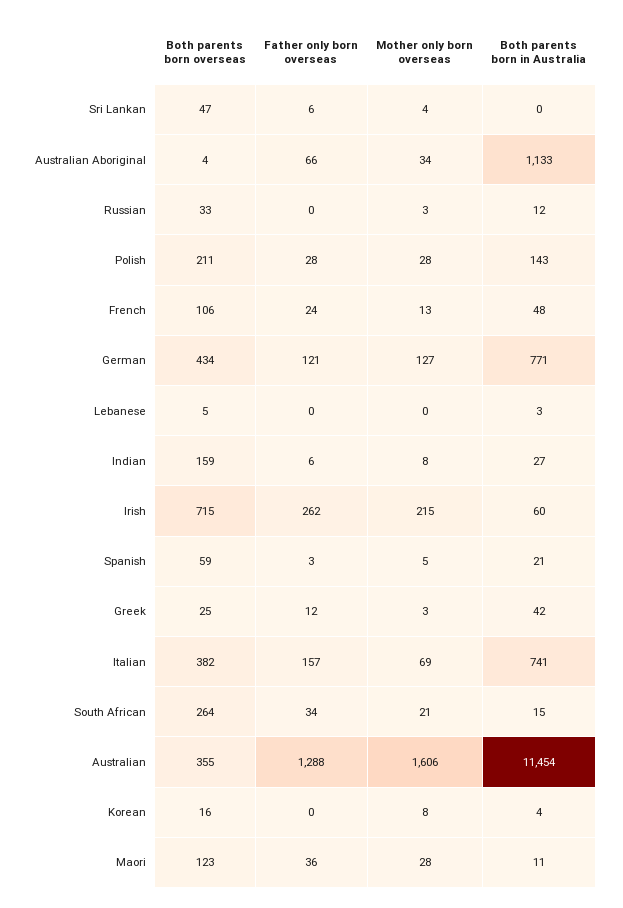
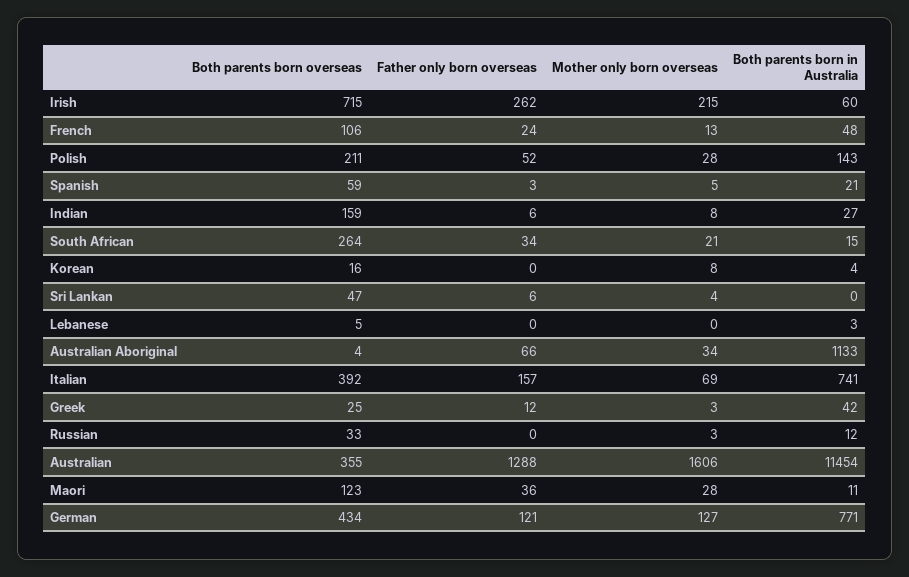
Father only born overseas, Polish: 28 -> 52
Both parents born overseas, Italian: 382 -> 392

